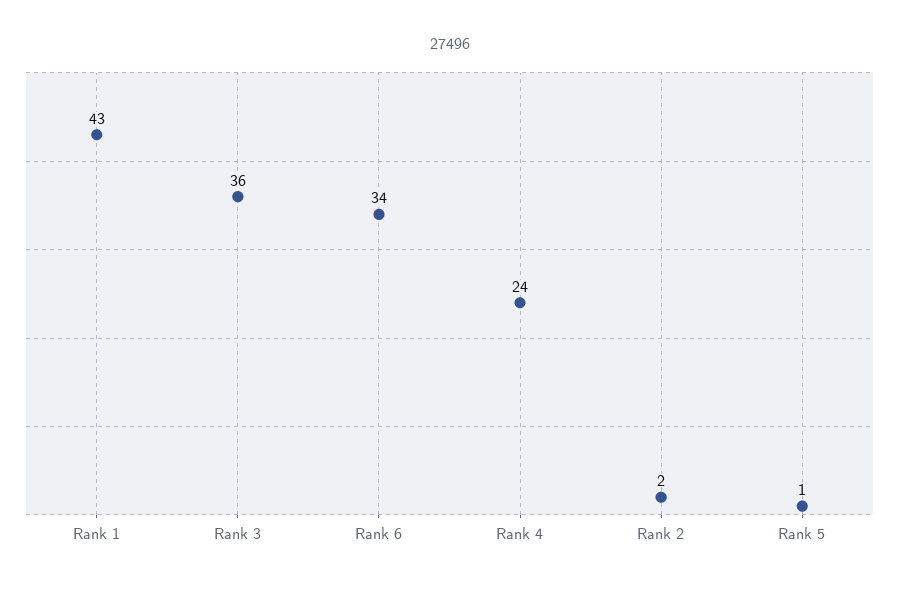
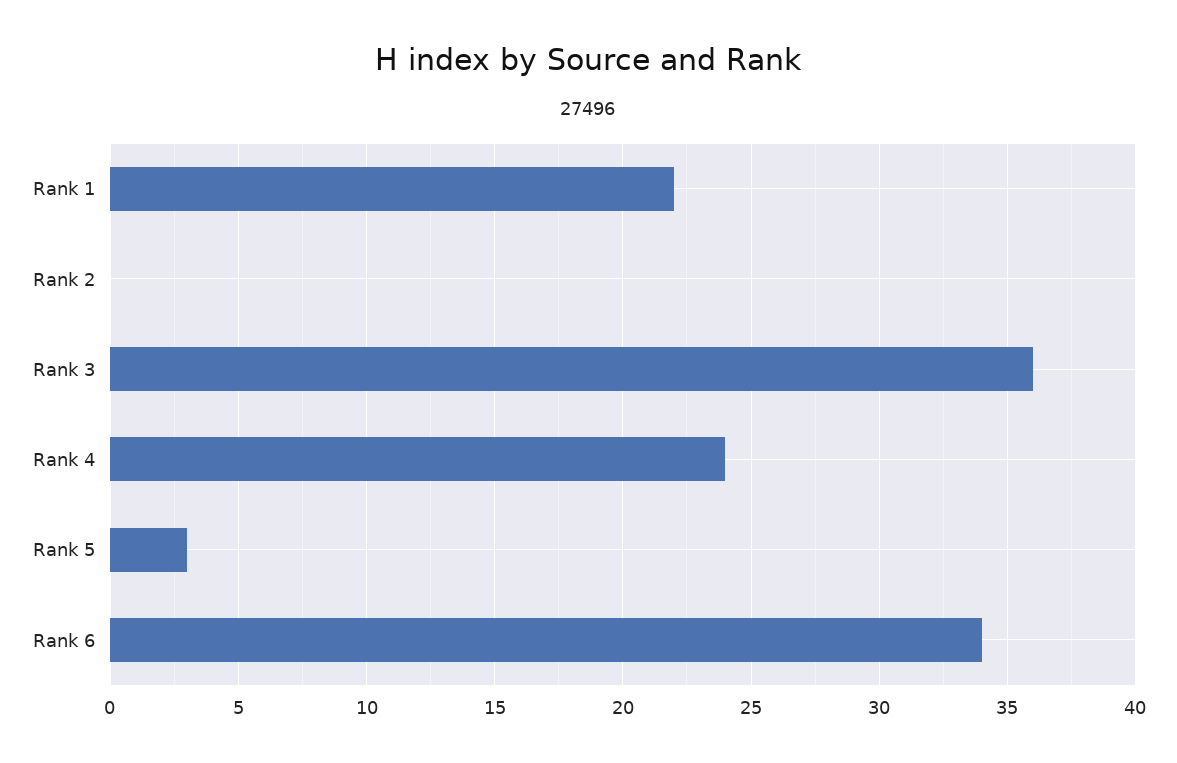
Rank 1: 43 -> 22
Rank 2: 2 -> 0
Rank 5: 1 -> 3

